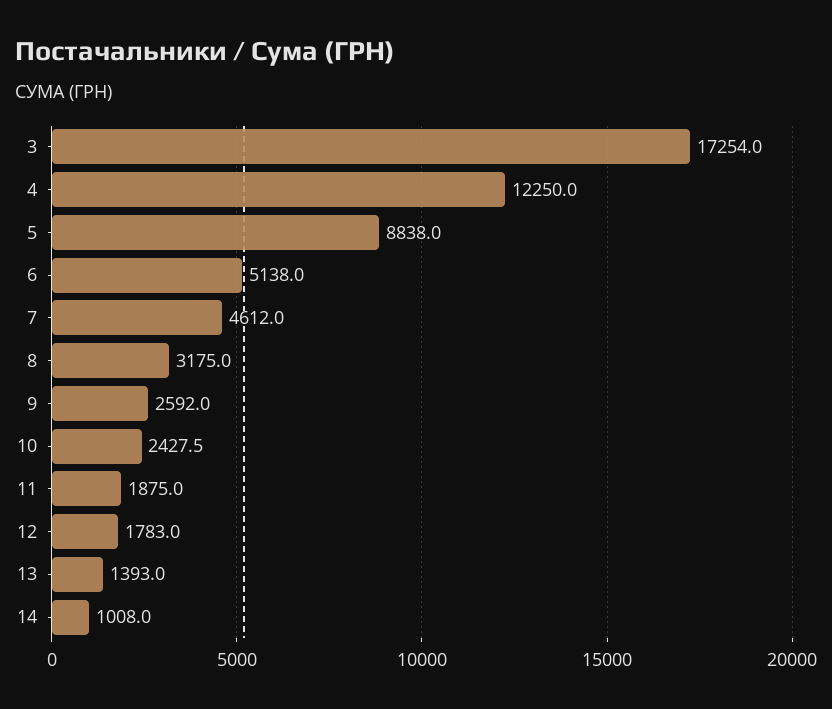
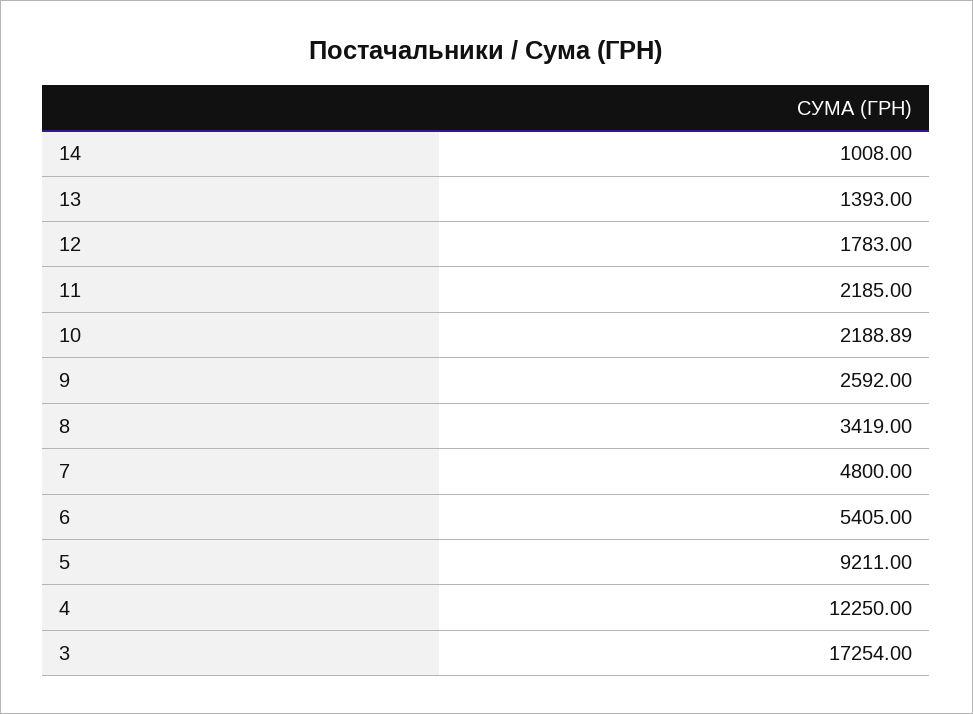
5: 8838 -> 9211
6: 5138 -> 5405
7: 4612 -> 4800
8: 3175 -> 3419
10: 2427.5 -> 2188.89
11: 1875 -> 2185

